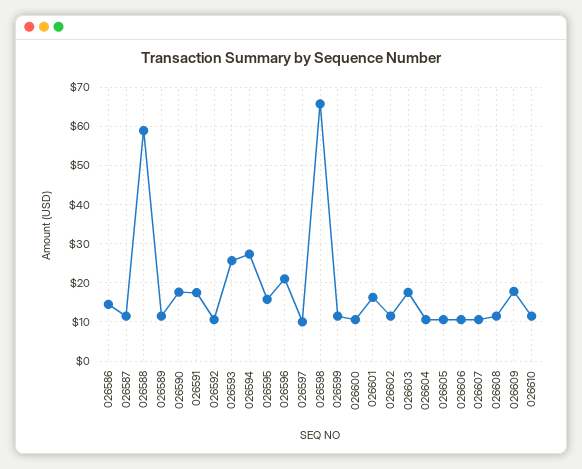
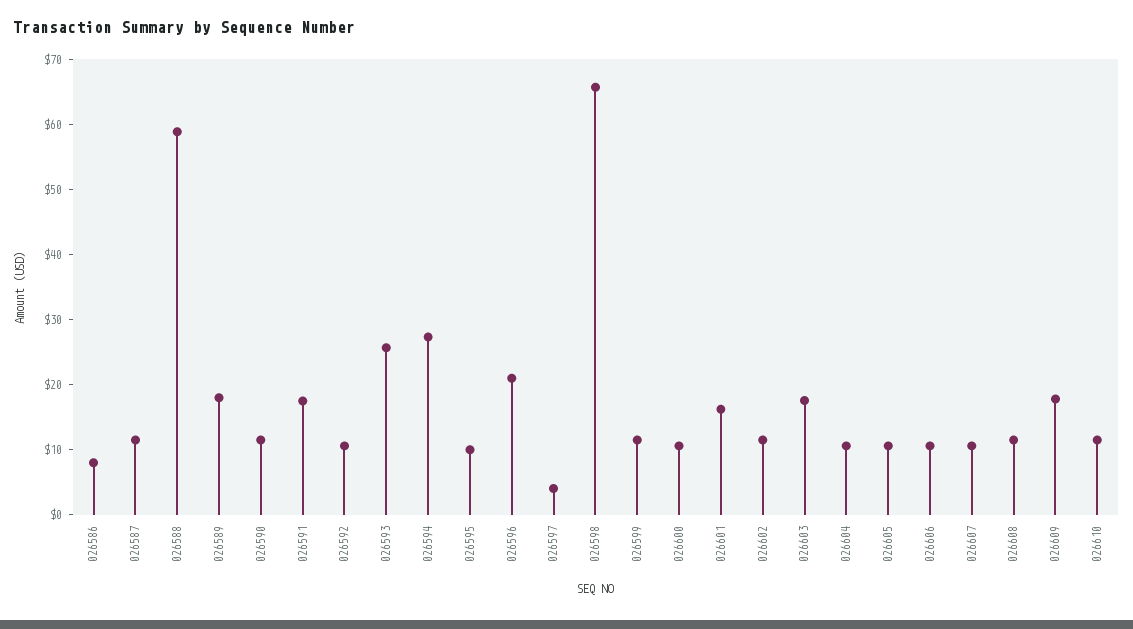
026586: 14 -> 8
026589: 12 -> 18
026590: 18 -> 12
026595: 16 -> 10
026597: 10 -> 4

